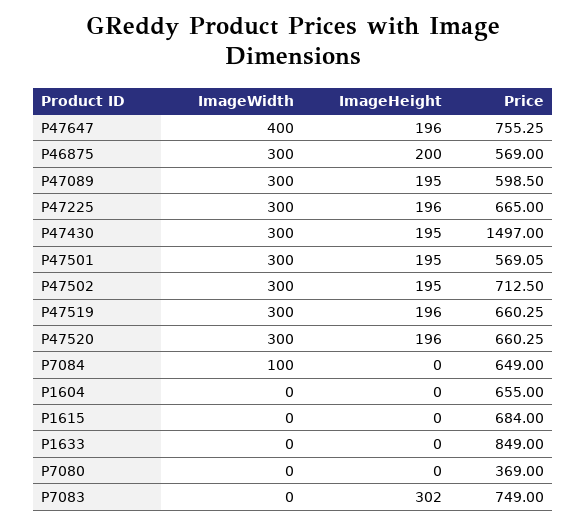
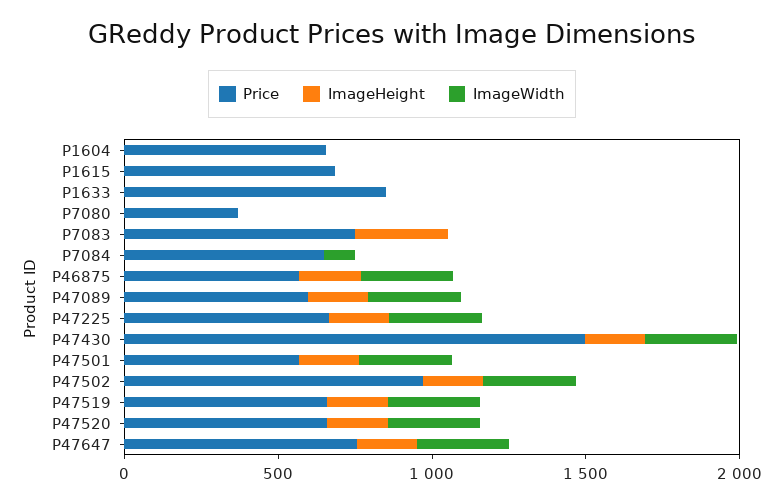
ImageWidth, P47647: 400 -> 300
Price, P47502: 712.5 -> 1000

